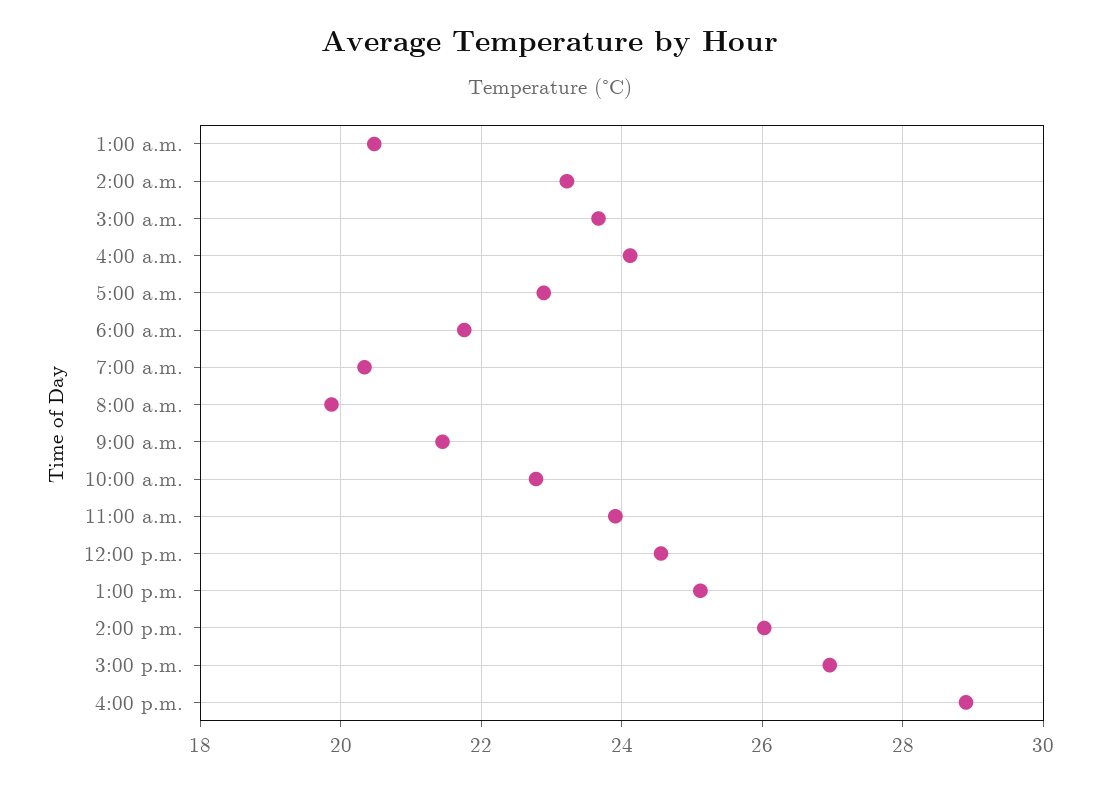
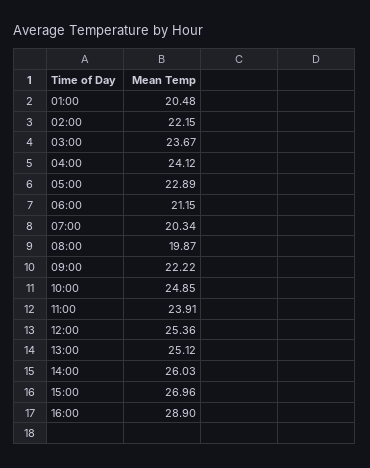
2:00 a.m.: 23.2 -> 22.15
6:00 a.m.: 21.8 -> 21.15
9:00 a.m.: 21.4 -> 22.22
10:00 a.m.: 22.8 -> 24.85
12:00 p.m.: 24.6 -> 25.36

